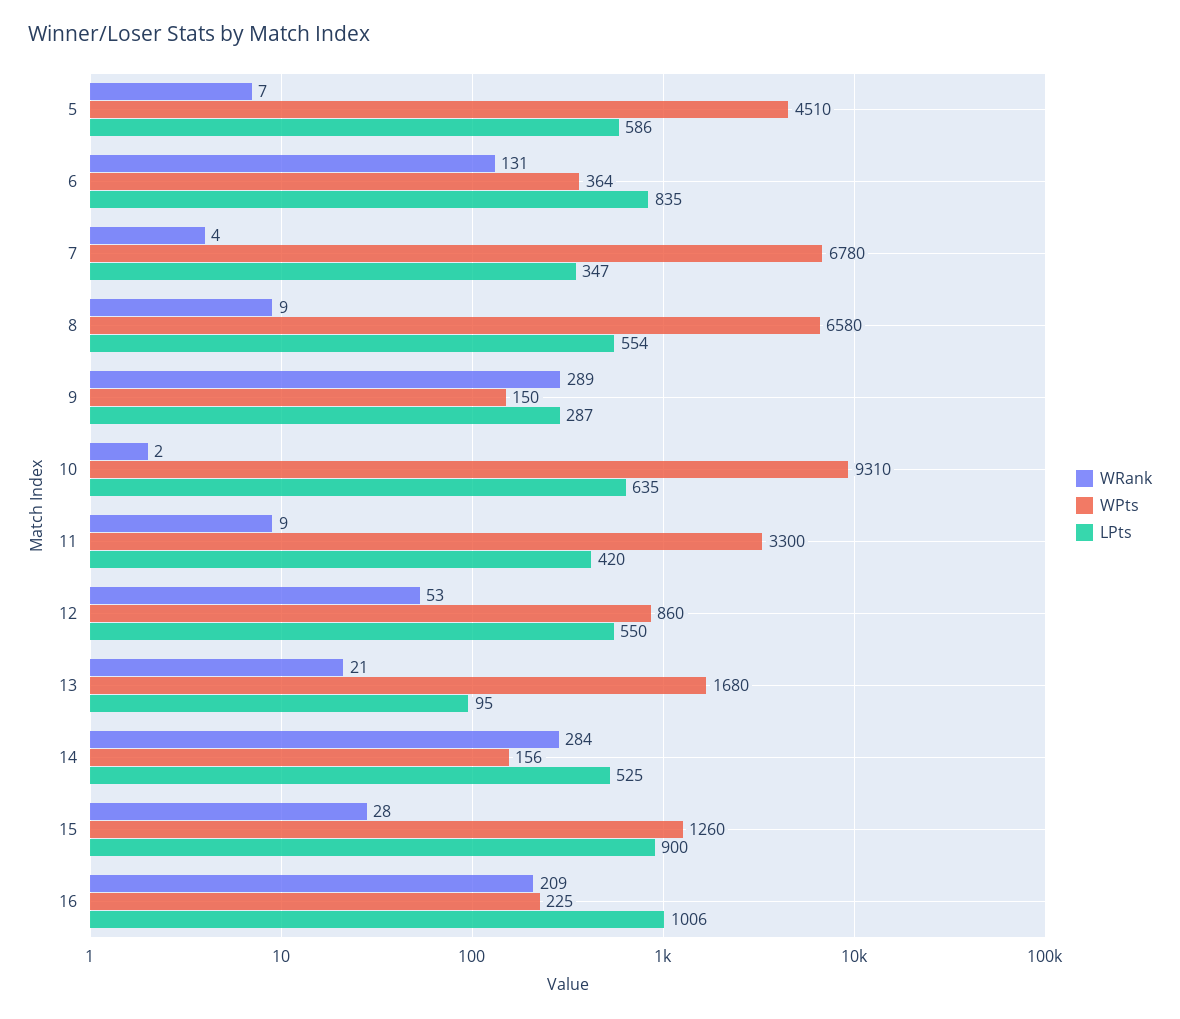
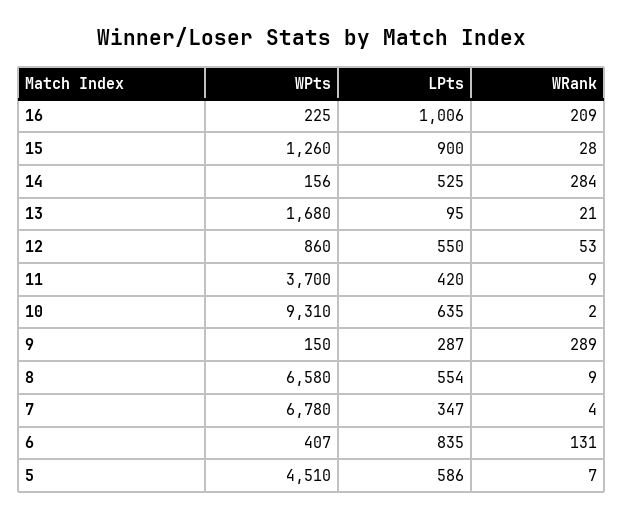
WPts, 6: 364 -> 407
WPts, 11: 3300 -> 3700

